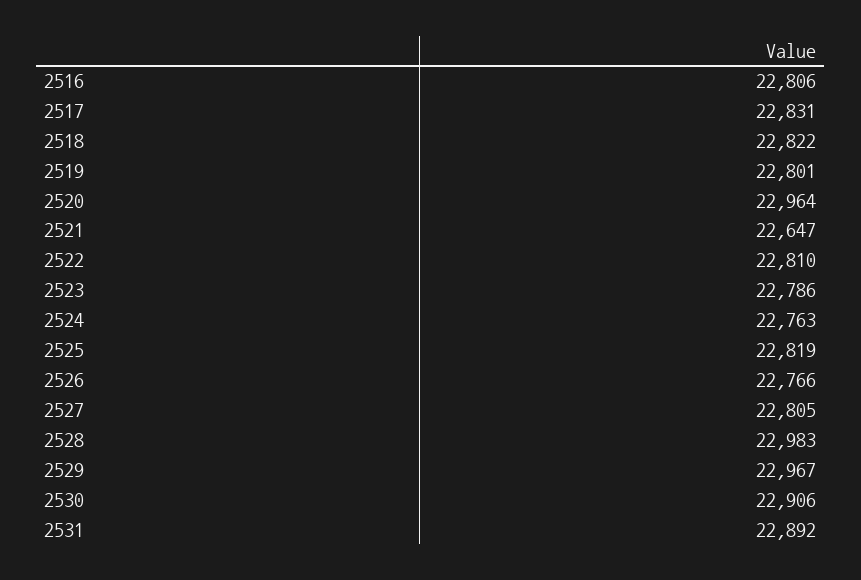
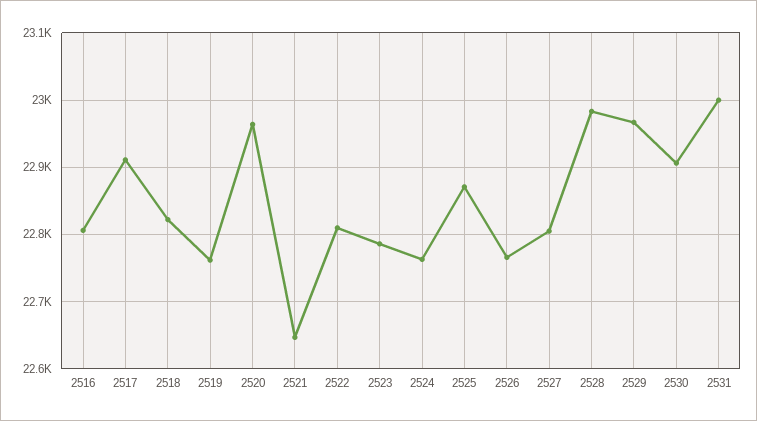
2517: 22831 -> 22910
2519: 22801 -> 22760
2525: 22819 -> 22870
2531: 22892 -> 23000

